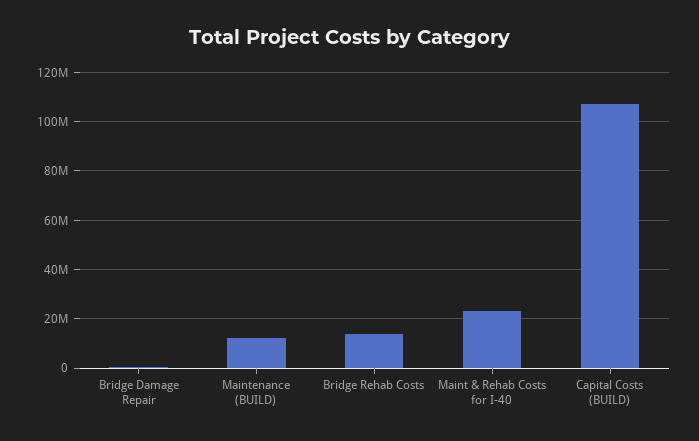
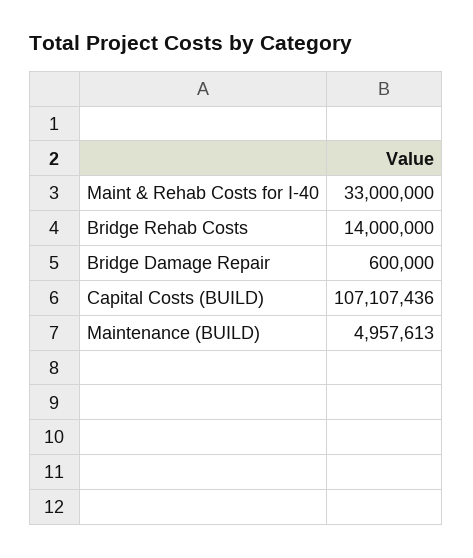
Maintenance (BUILD): 12500000 -> 4957613
Maint & Rehab Costs for I-40: 22500000 -> 33000000

